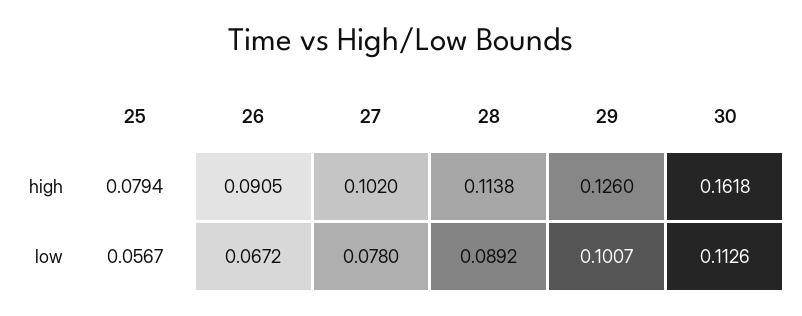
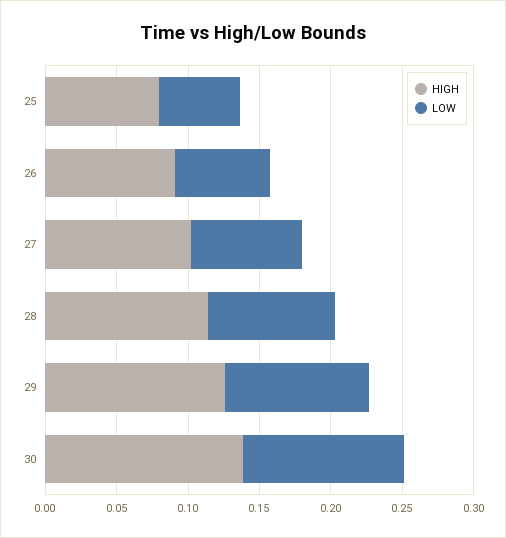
high, 30: 0.1618 -> 0.14

